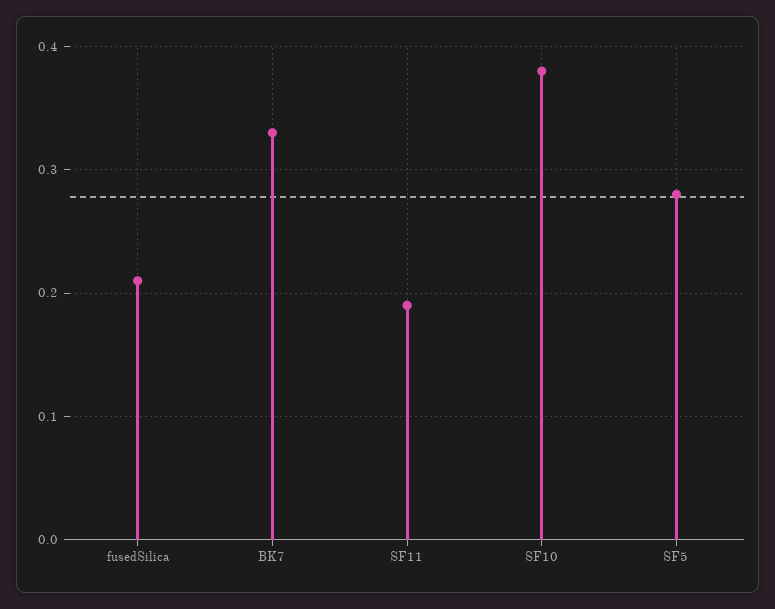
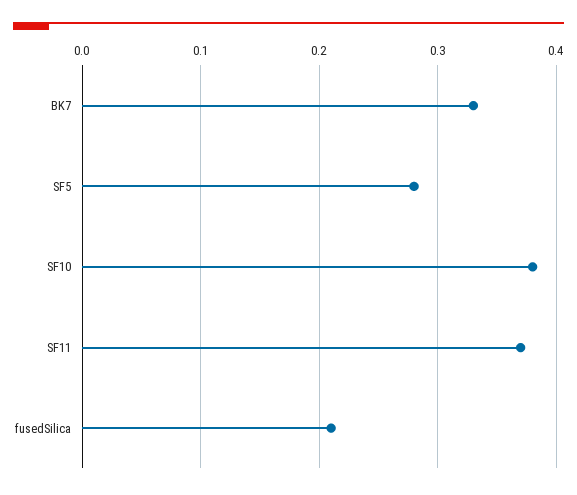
SF11: 0.19 -> 0.37

